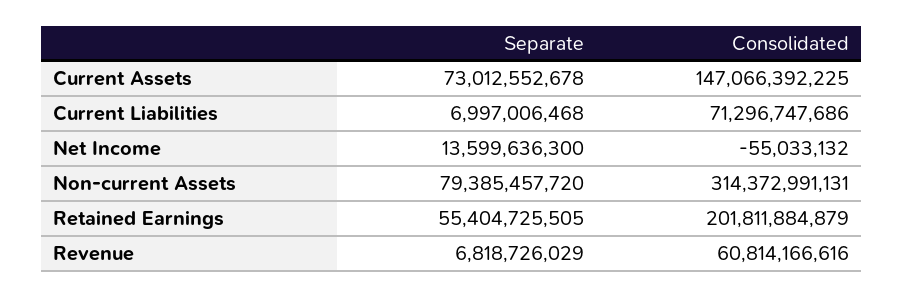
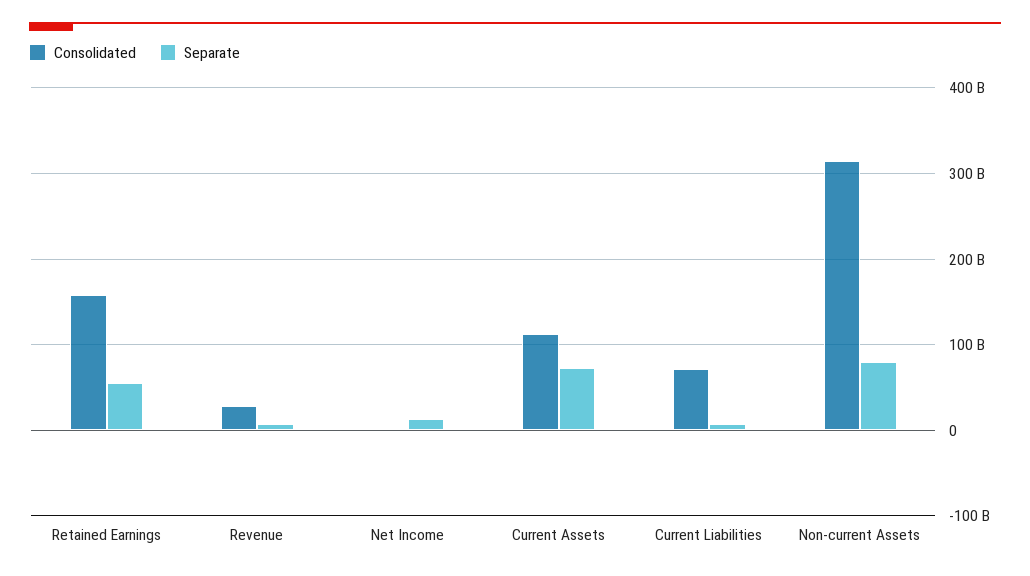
Consolidated, Current Assets: 147066392225 -> 110000000000
Consolidated, Retained Earnings: 201811884879 -> 160000000000
Consolidated, Revenue: 60814166616 -> 30000000000

